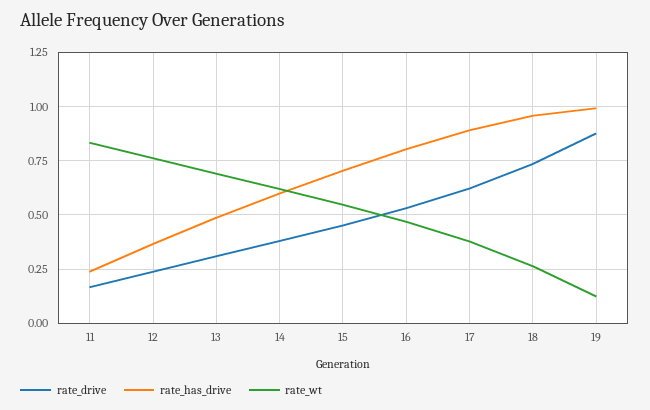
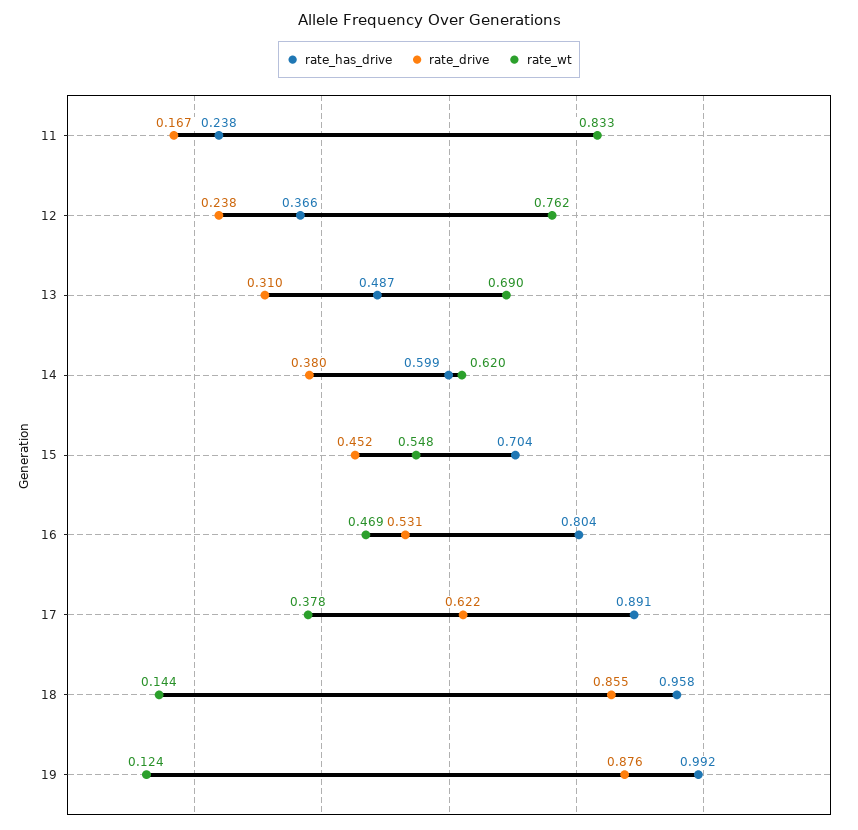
rate_drive, 18: 0.75 -> 0.855
rate_wt, 18: 0.25 -> 0.144

